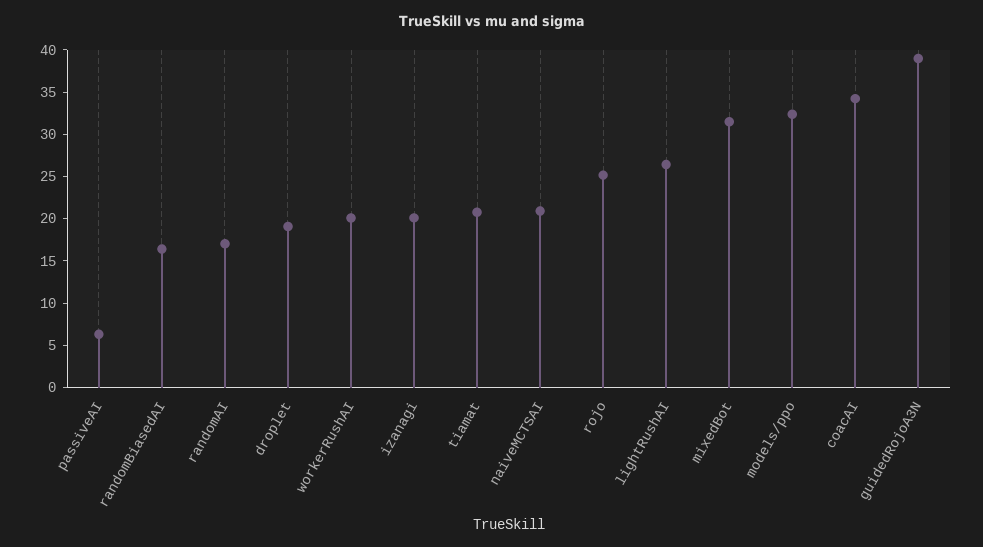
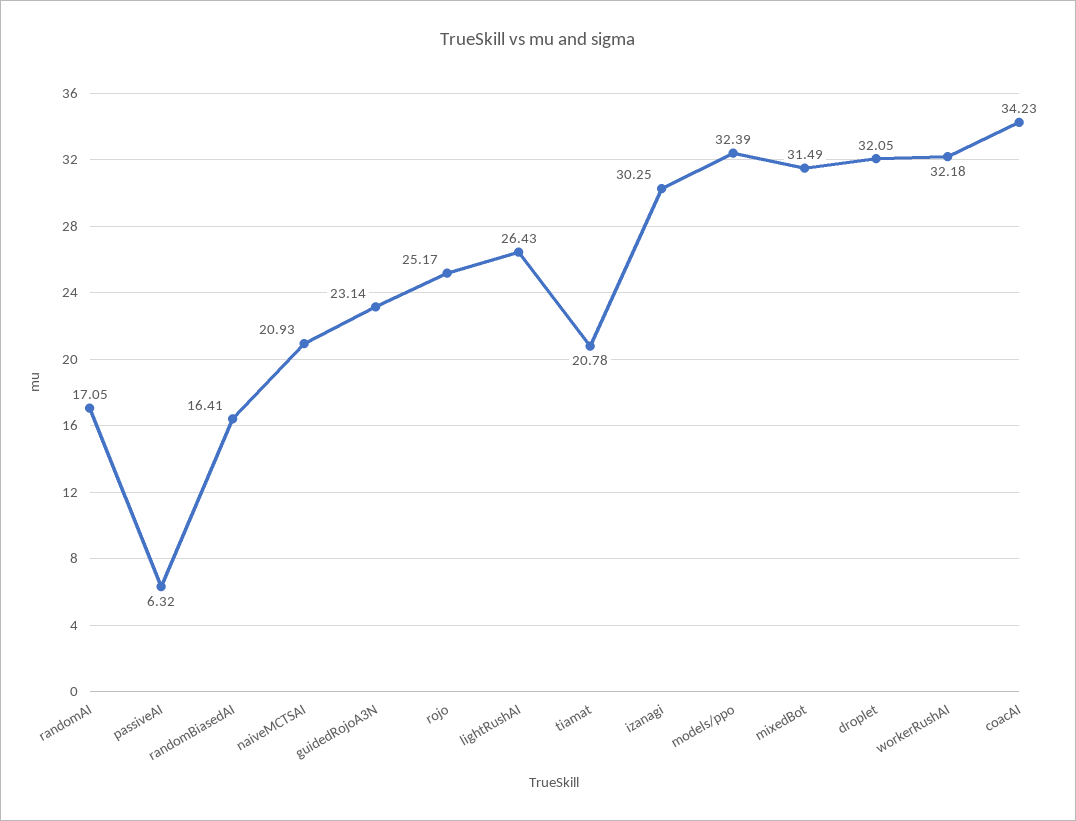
droplet: 19 -> 32.05
workerRushAI: 20 -> 32.18
izanagi: 20 -> 30.25
guidedRojoA3N: 39 -> 23.14

